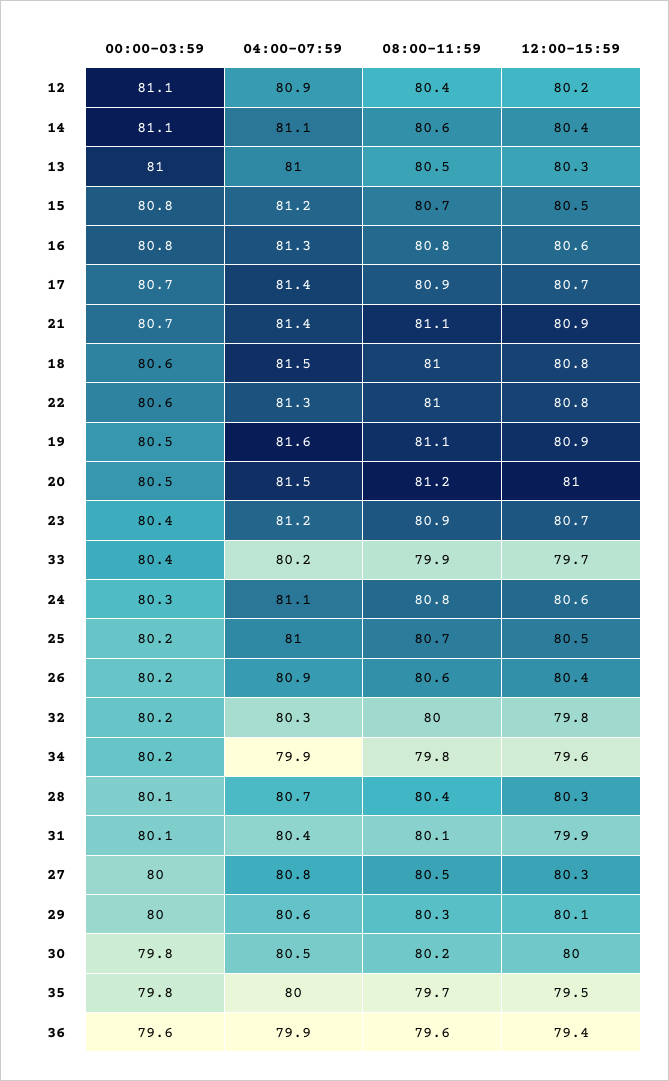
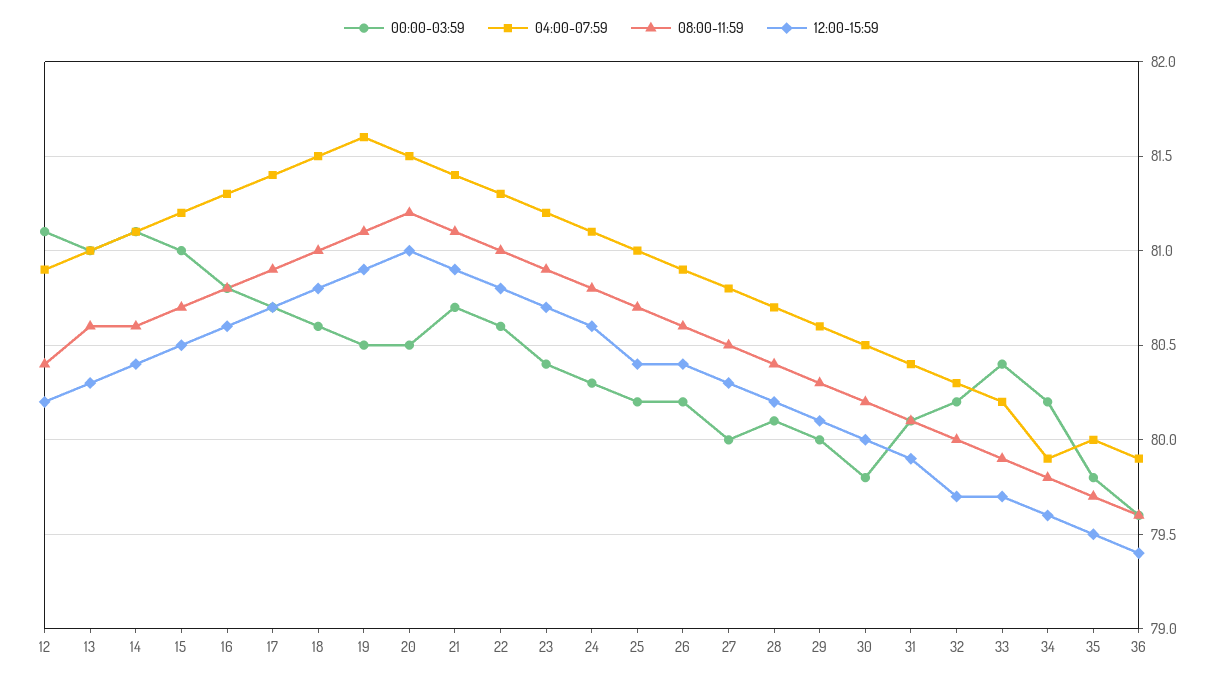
08:00-11:59, 13: 80.5 -> 80.6
00:00-03:59, 15: 80.8 -> 81
12:00-15:59, 25: 80.5 -> 80.4
12:00-15:59, 32: 79.8 -> 79.7
12:00-15:59, 28: 80.3 -> 80.2

